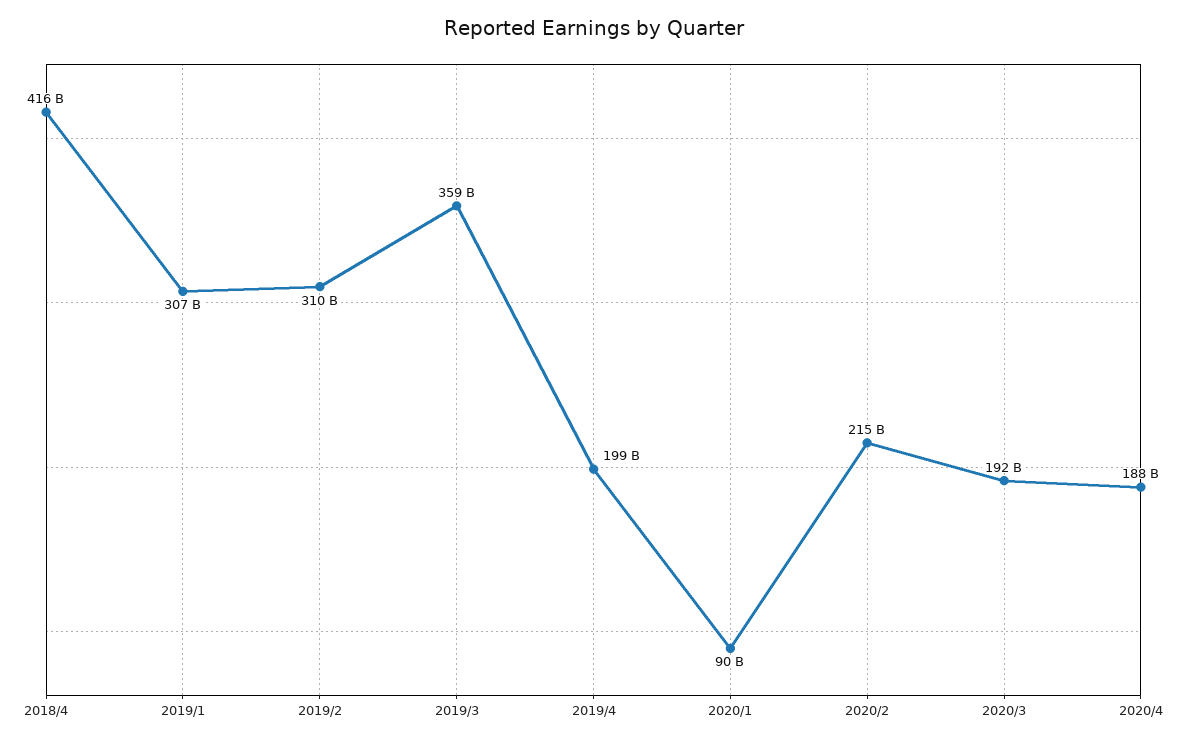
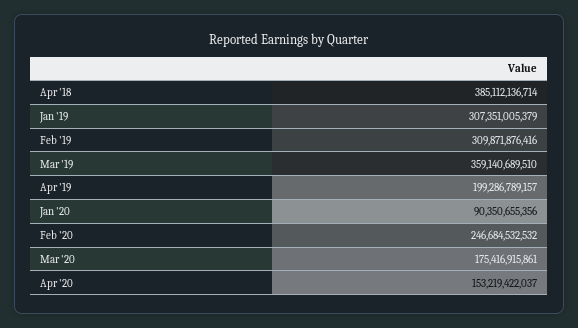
2018/4: 416000000000 -> 385112136714
2020/2: 215000000000 -> 246684532532
2020/3: 192000000000 -> 175416915861
2020/4: 188000000000 -> 153219422037

